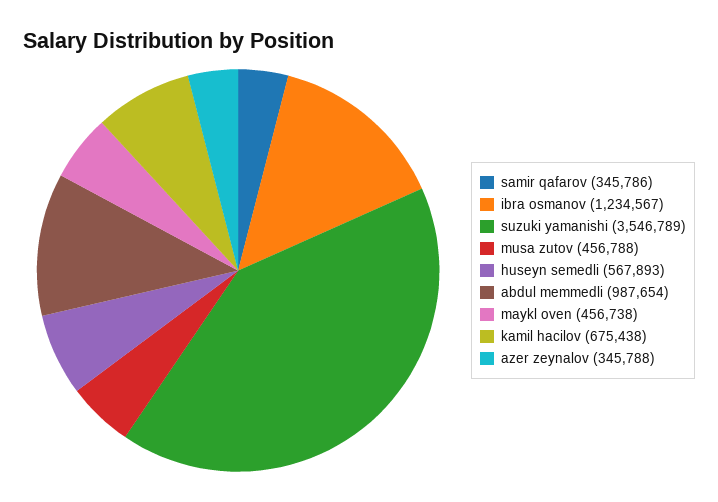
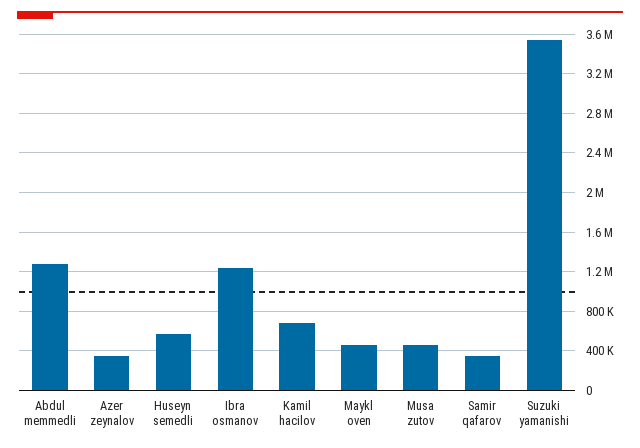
abdul memmedli: 987654 -> 1300000

